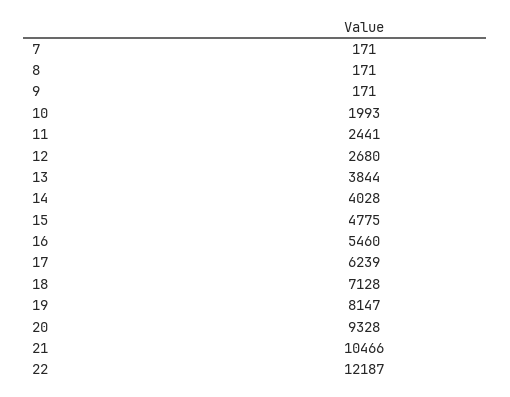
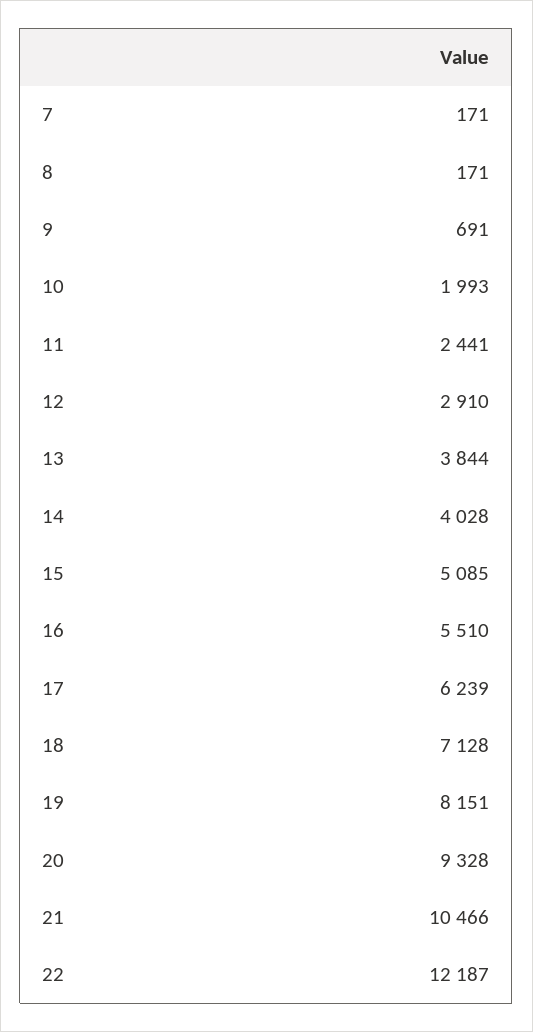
9: 171 -> 691
12: 2680 -> 2910
15: 4775 -> 5085
16: 5460 -> 5510
19: 8147 -> 8151

